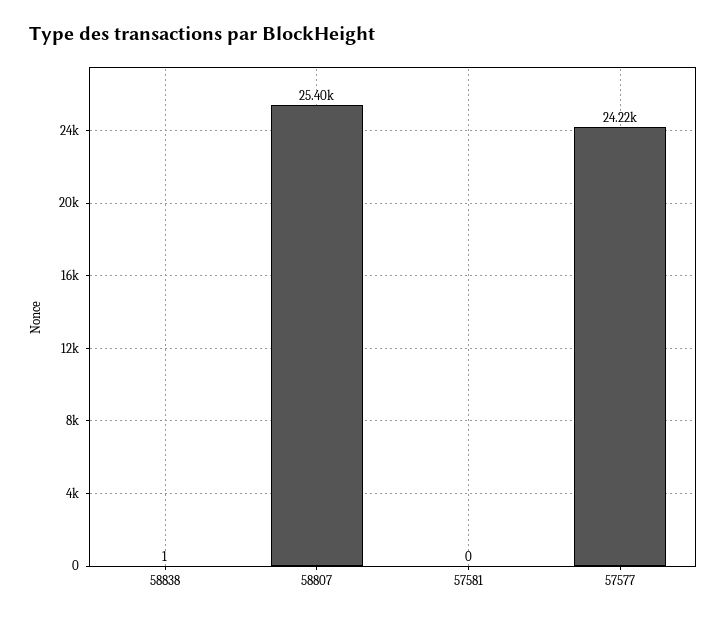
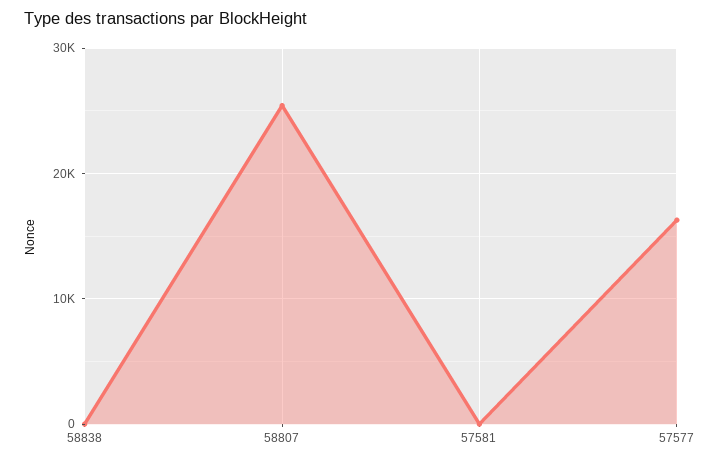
57577: 24220 -> 16000

